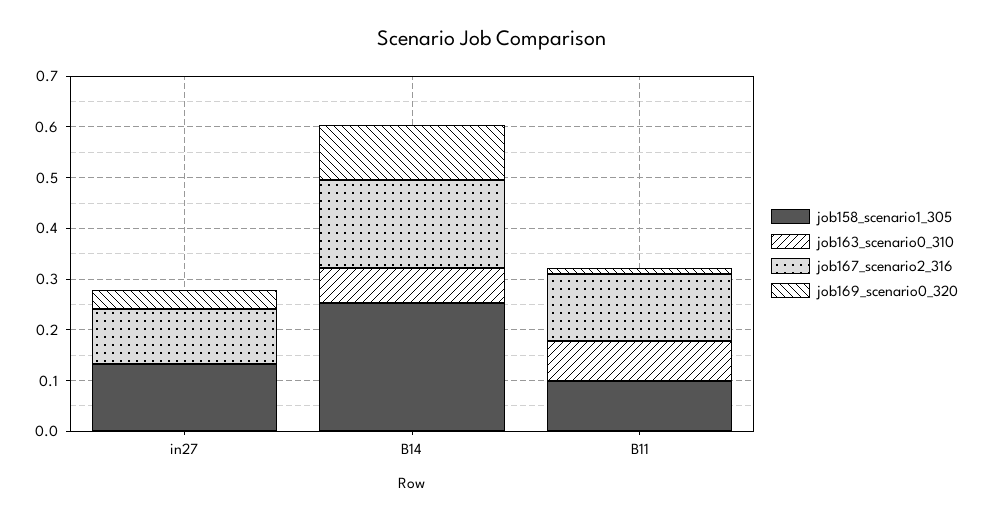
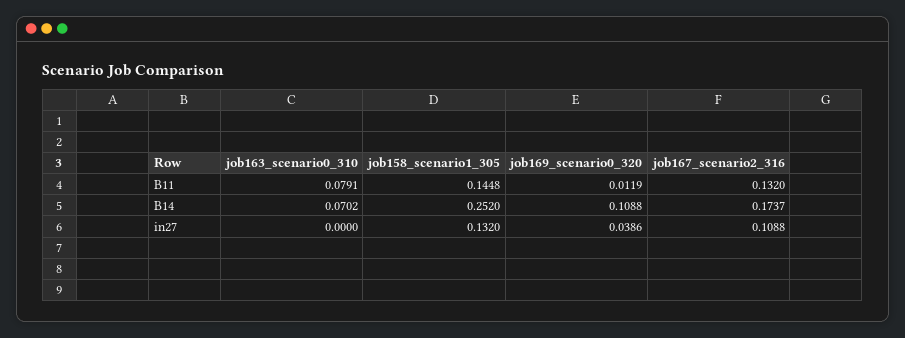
job158_scenario1_305, B11: 0.1 -> 0.1448

